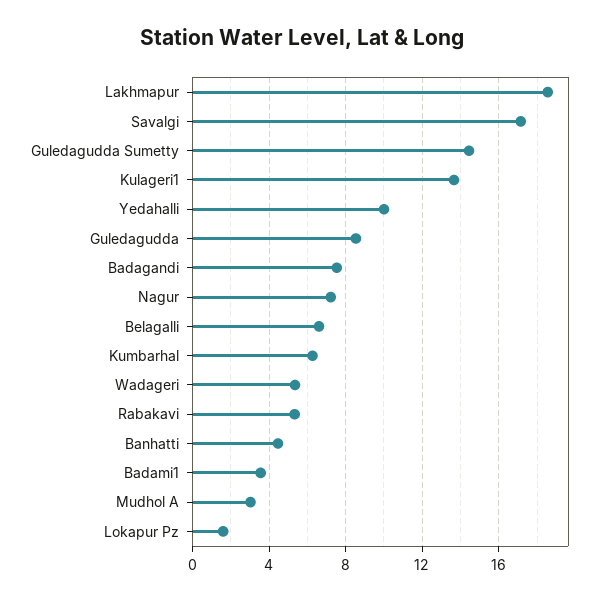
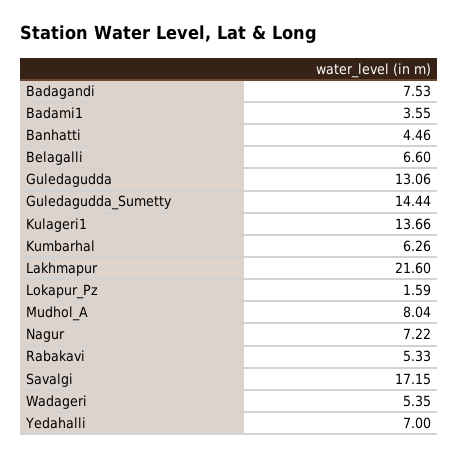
Lakhmapur: 18.5 -> 21.6
Yedahalli: 10 -> 7
Guledagudda: 8.5 -> 13.06
Mudhol A: 3 -> 8.04

